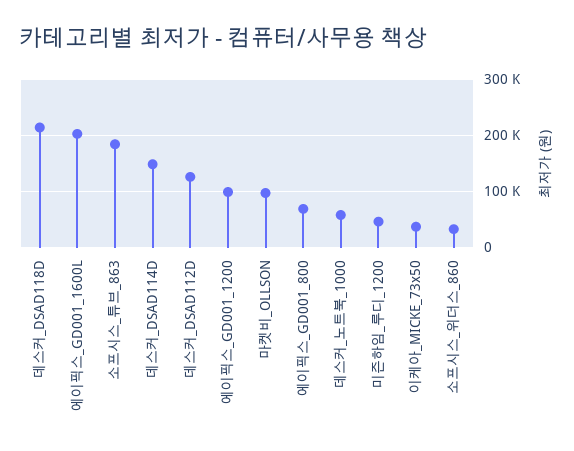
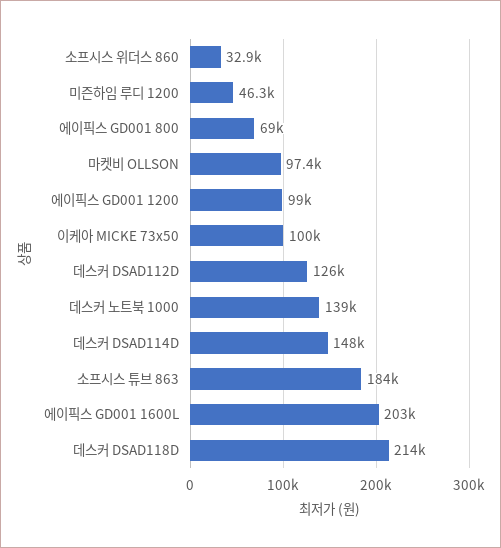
데스커_노트북_1000: 60000 -> 139000
이케아_MICKE_73x50: 40000 -> 100000

